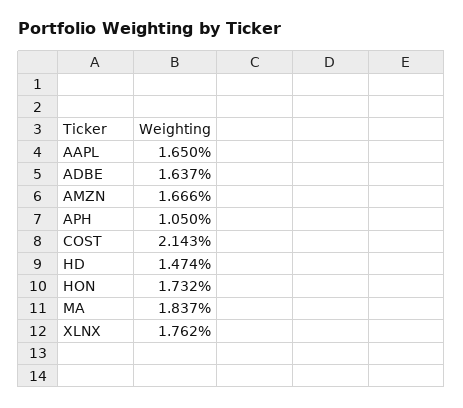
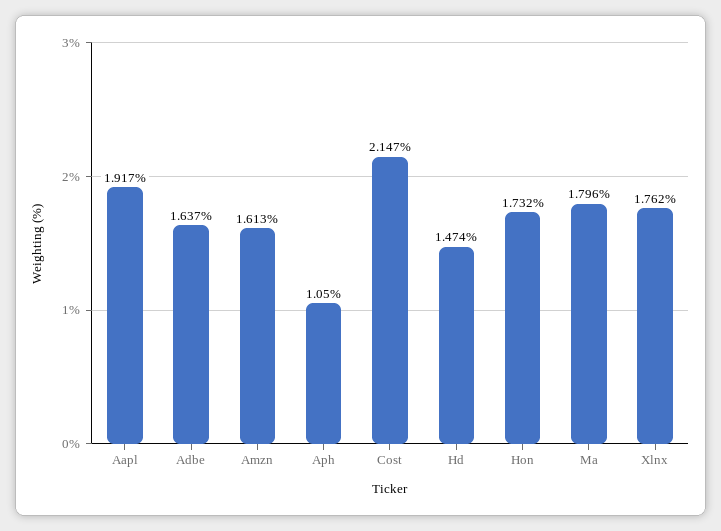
AAPL: 1.65 -> 1.917
AMZN: 1.666 -> 1.613
COST: 2.143 -> 2.147
MA: 1.837 -> 1.796

